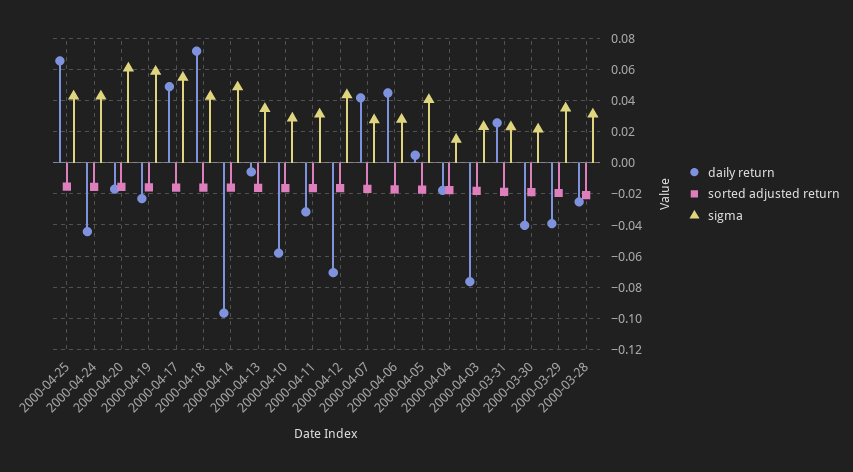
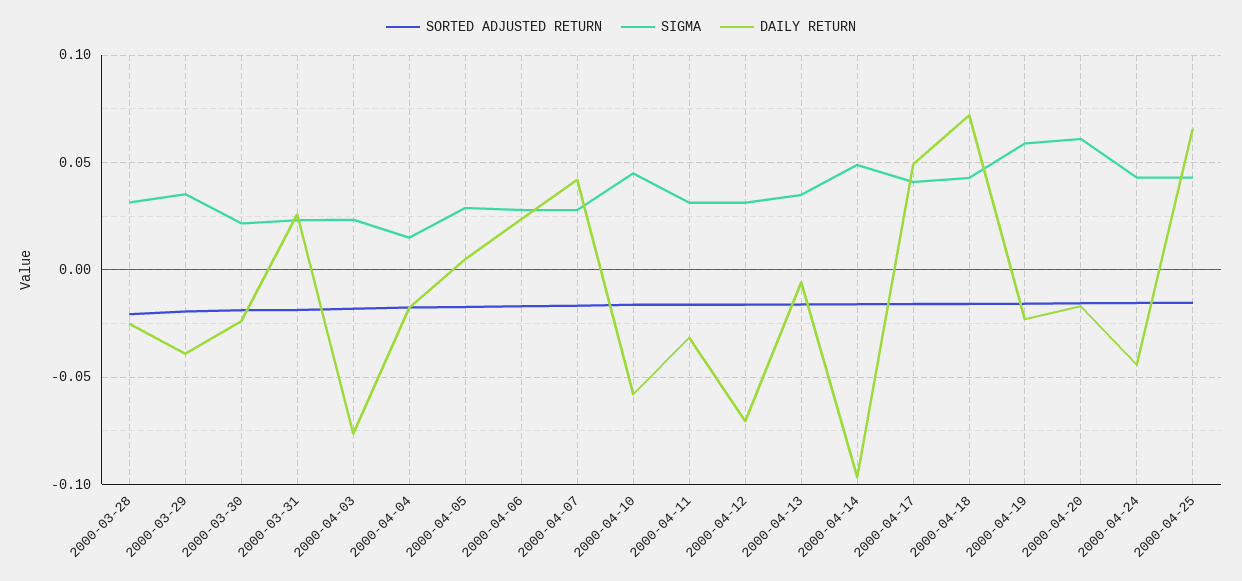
sigma, 2000-04-17: 0.055 -> 0.04
sigma, 2000-04-10: 0.03 -> 0.045
sigma, 2000-04-12: 0.045 -> 0.03
daily return, 2000-04-06: 0.045 -> 0.025
sigma, 2000-04-05: 0.04 -> 0.03
daily return, 2000-03-30: -0.04 -> -0.025

